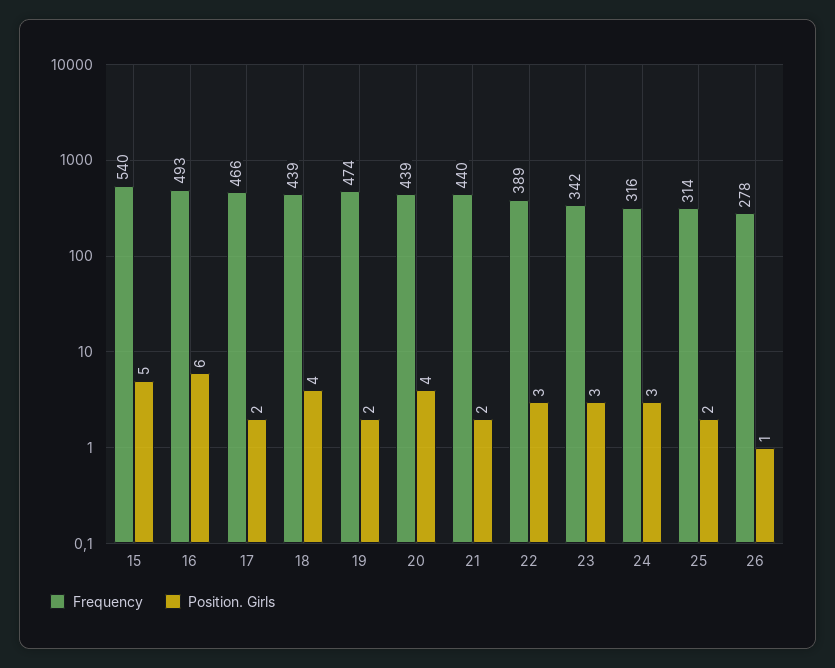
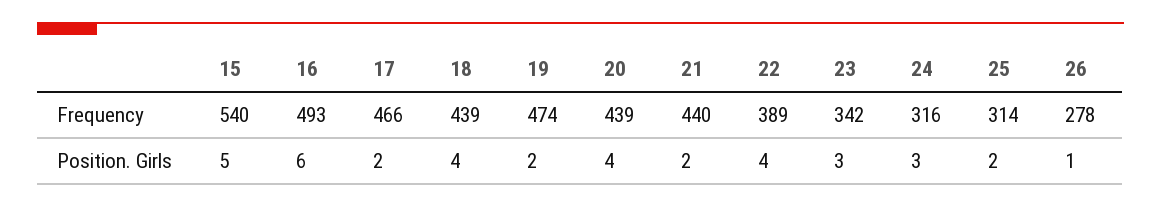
Position. Girls, 22: 3 -> 4

